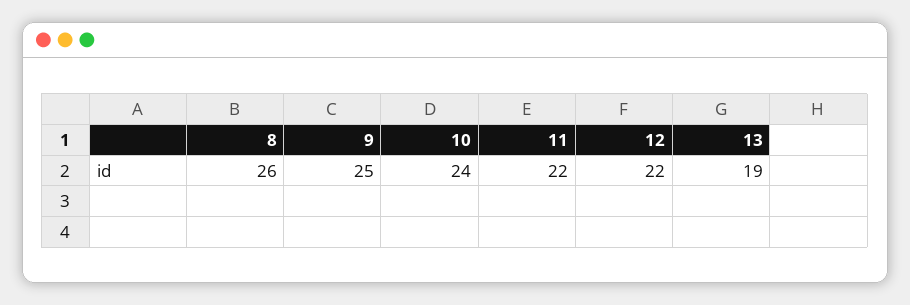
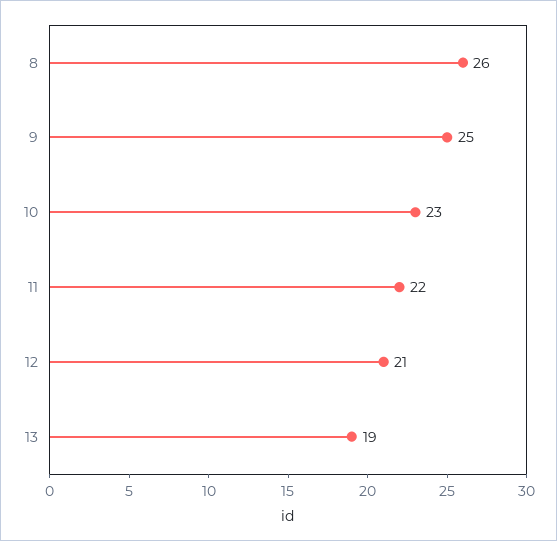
10: 24 -> 23
12: 22 -> 21

